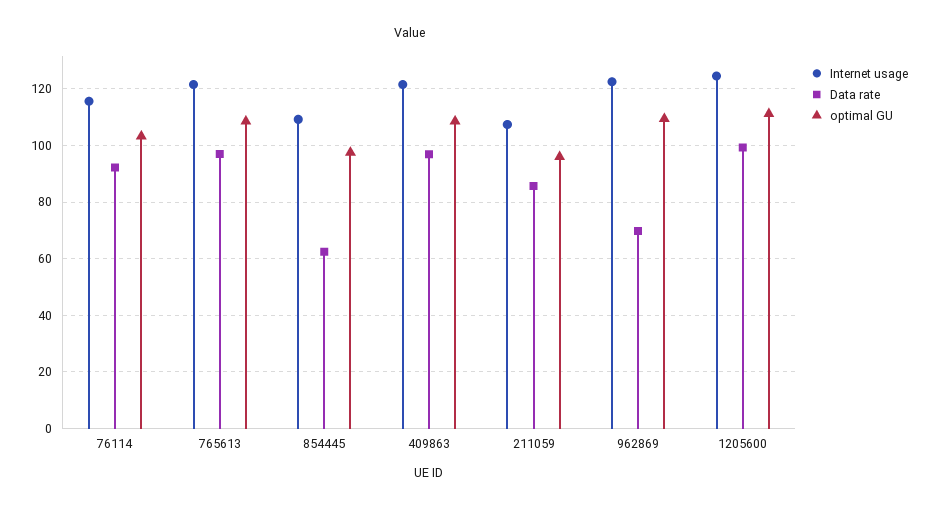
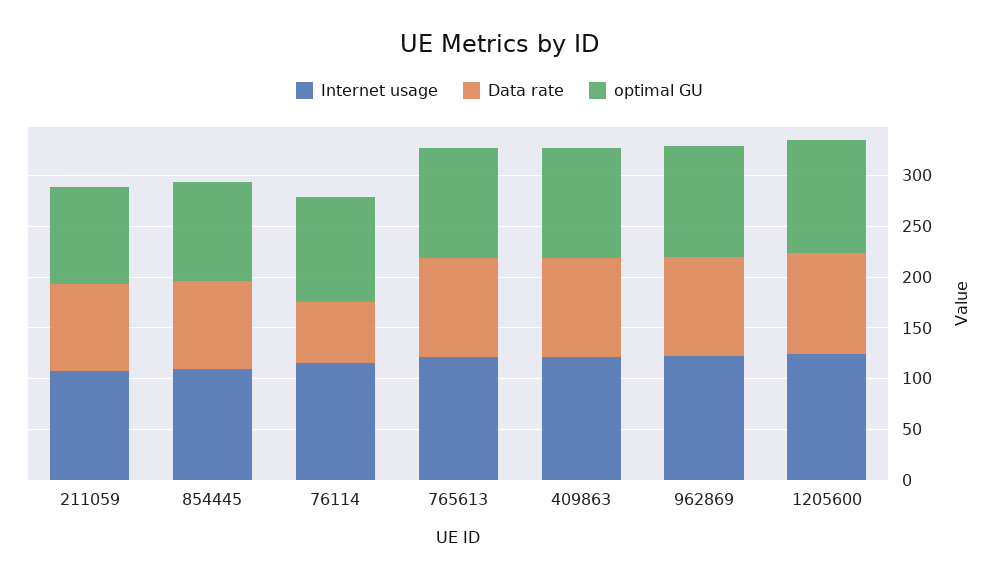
Data rate, 76114: 92.5 -> 60
Data rate, 854445: 62.5 -> 90
Data rate, 962869: 70 -> 100

